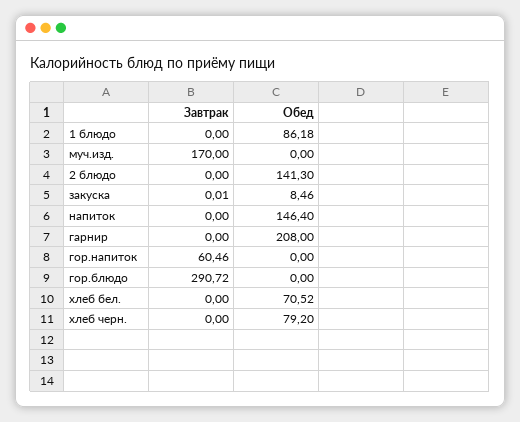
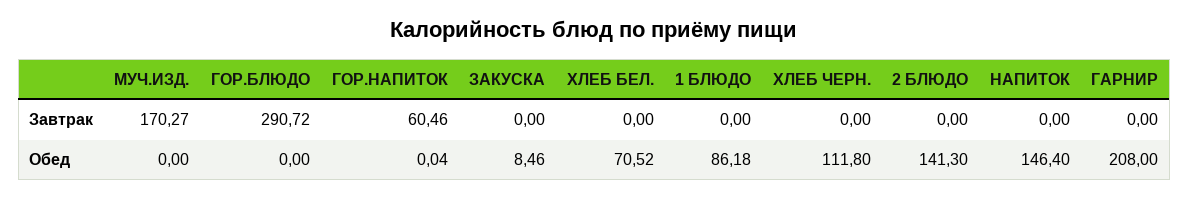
Завтрак, муч.изд.: 170 -> 170.27
Завтрак, закуска: 0.01 -> 0
Обед, гор.напиток: 0 -> 0.04
Обед, хлеб черн.: 79.2 -> 111.8

